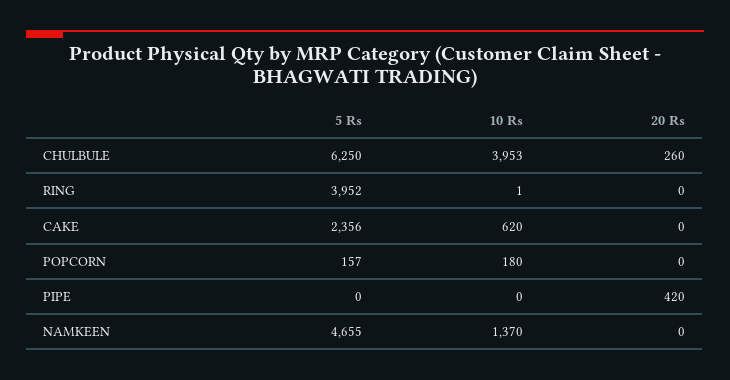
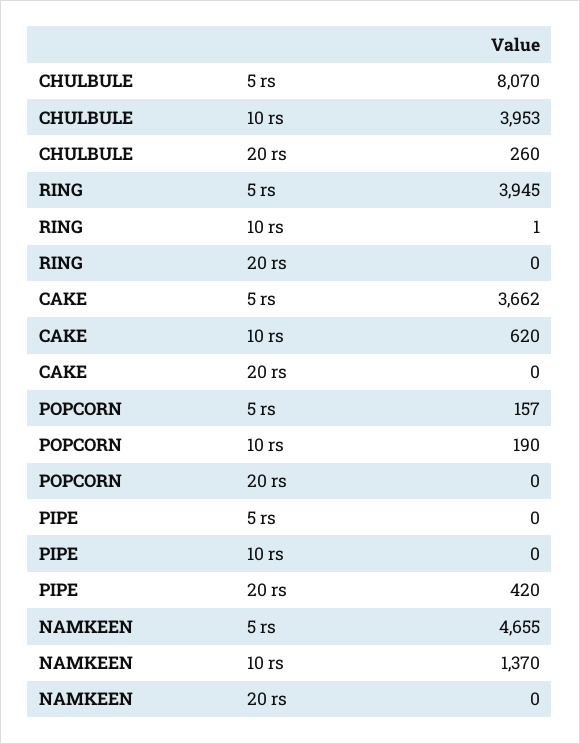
5 Rs, CHULBULE: 6250 -> 8070
5 Rs, RING: 3952 -> 3945
5 Rs, CAKE: 2356 -> 3662
10 Rs, POPCORN: 180 -> 190

